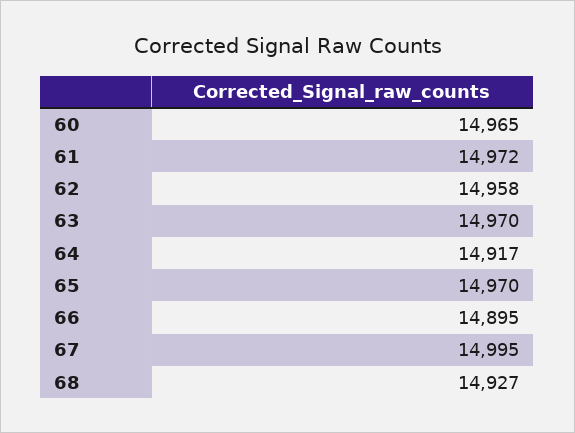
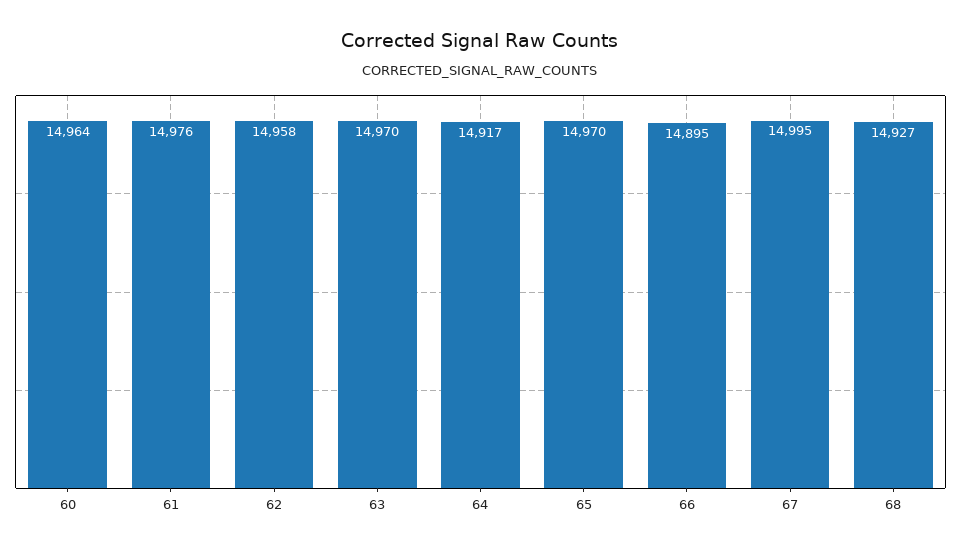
60: 14965 -> 14964
61: 14972 -> 14976

